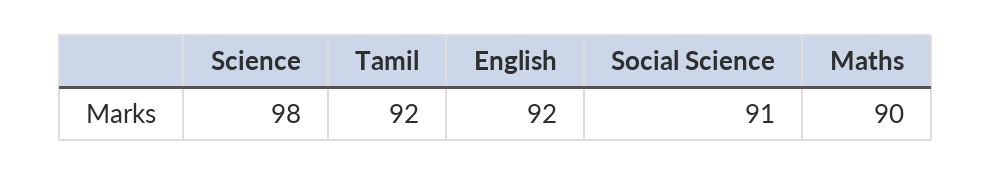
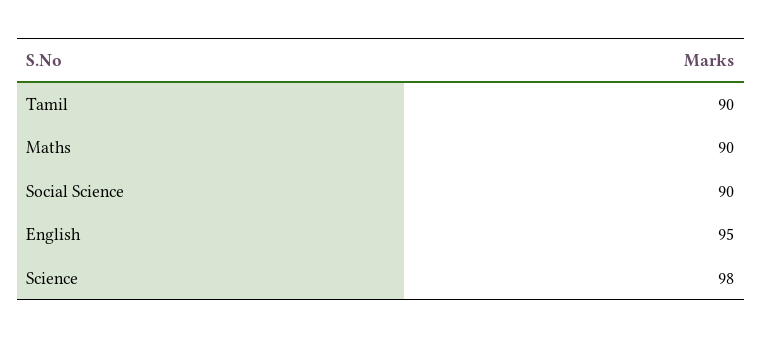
Tamil: 92 -> 90
English: 92 -> 95
Social Science: 91 -> 90

